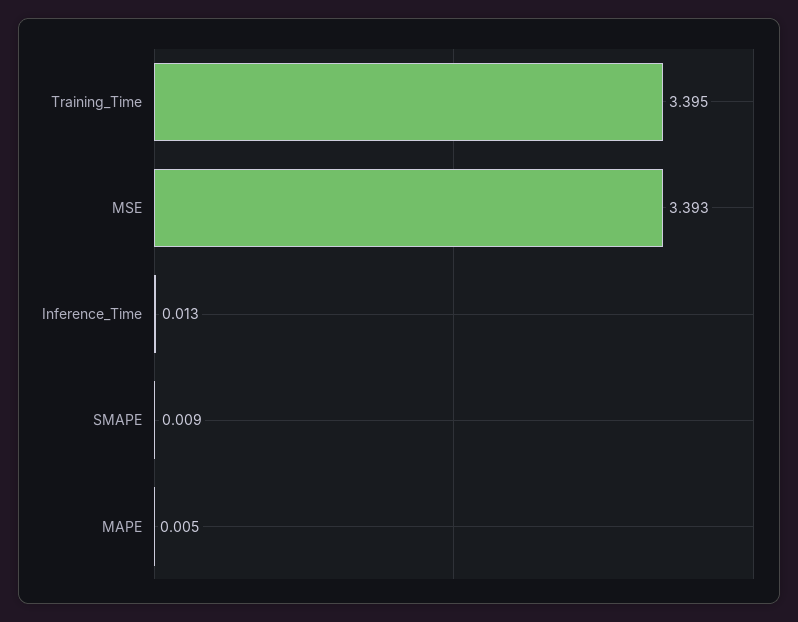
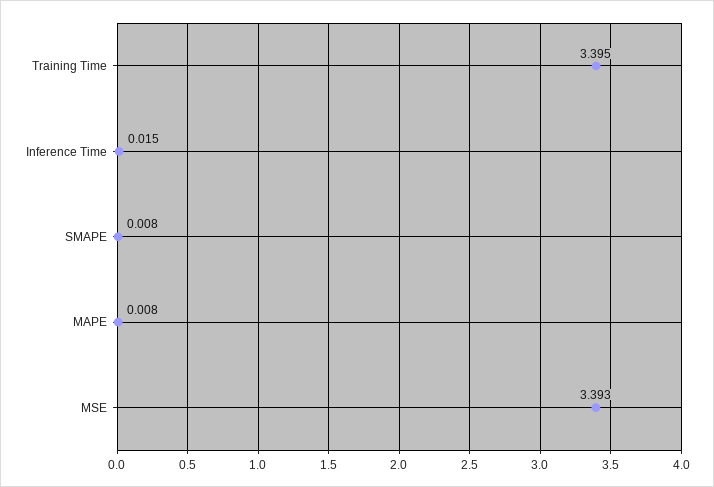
Inference_Time: 0.013 -> 0.015
SMAPE: 0.009 -> 0.008
MAPE: 0.005 -> 0.008

